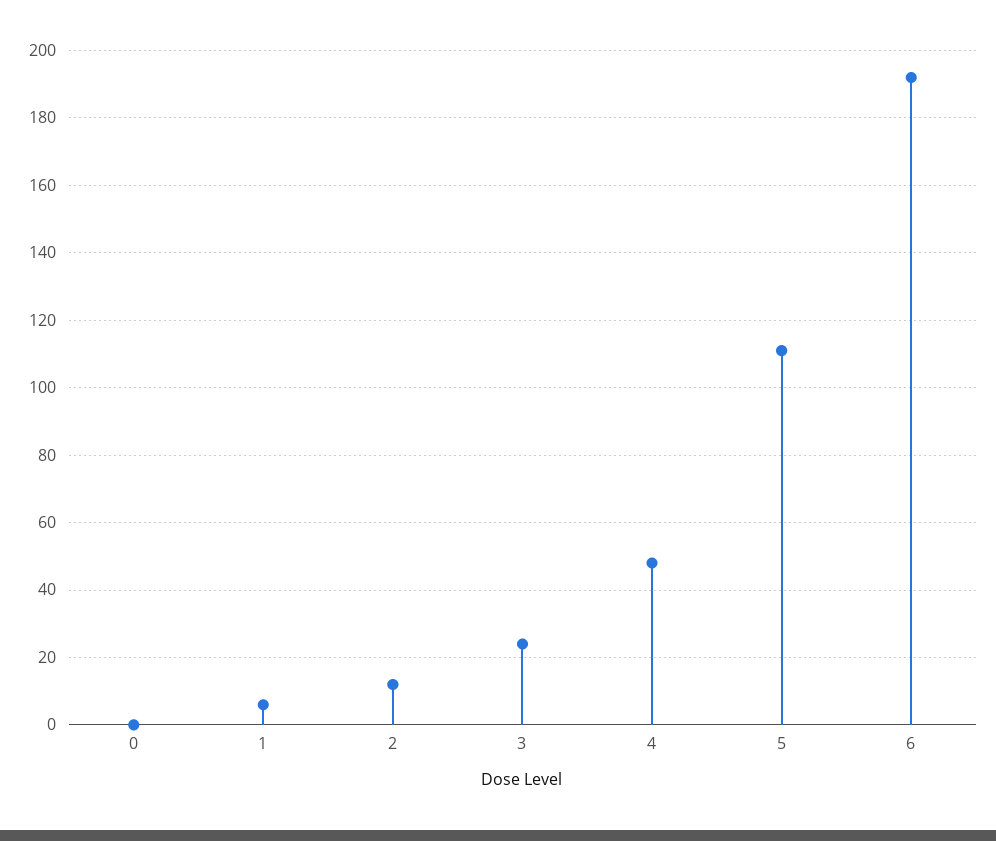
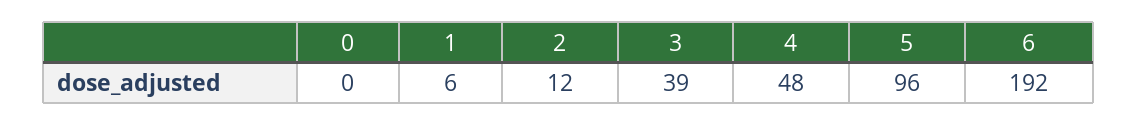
3: 25 -> 39
5: 110 -> 96

